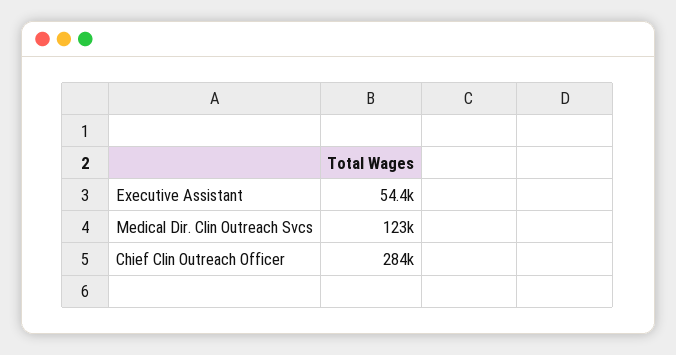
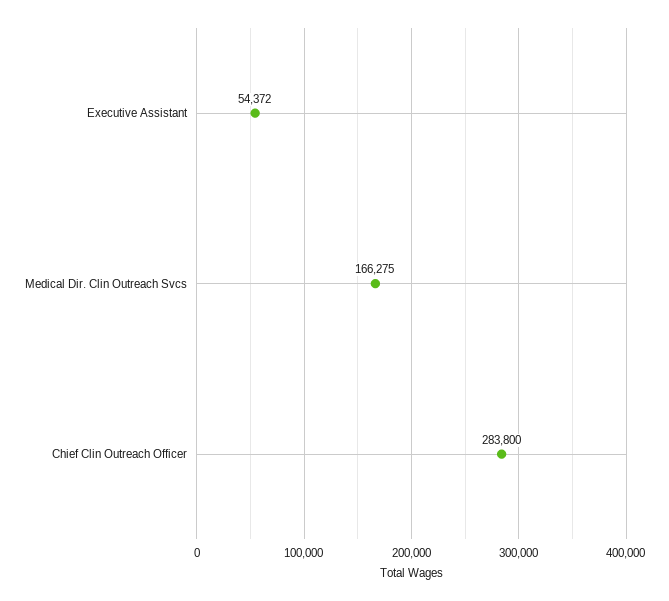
Medical Dir. Clin Outreach Svcs: 123000 -> 166275

